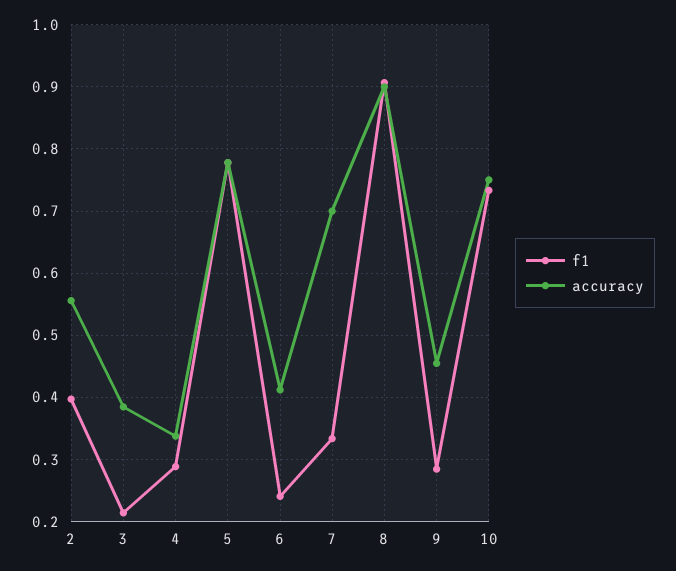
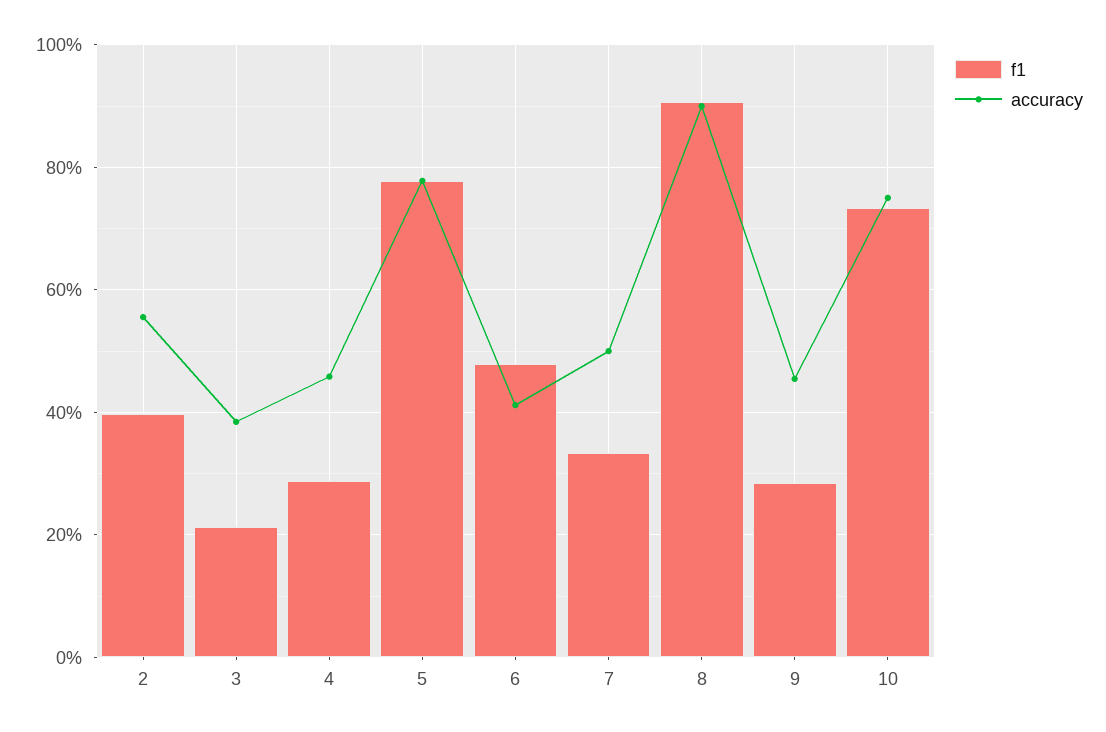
accuracy, 4: 0.34 -> 0.46
f1, 6: 0.24 -> 0.48
accuracy, 7: 0.7 -> 0.5

